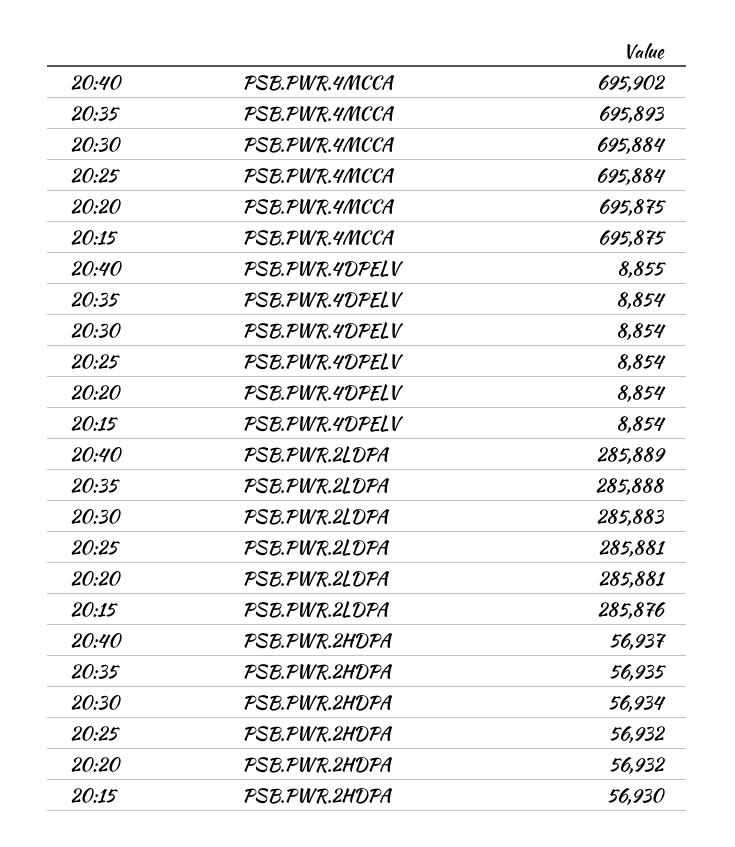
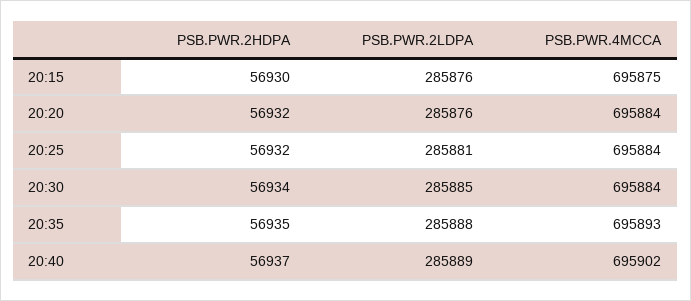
20:20, PSB.PWR.4MCCA: 695875 -> 695884
20:40, PSB.PWR.4DPELV: 8855 -> none
20:35, PSB.PWR.4DPELV: 8854 -> none
20:30, PSB.PWR.4DPELV: 8854 -> none
20:25, PSB.PWR.4DPELV: 8854 -> none
20:20, PSB.PWR.4DPELV: 8854 -> none
20:15, PSB.PWR.4DPELV: 8854 -> none
20:30, PSB.PWR.2LDPA: 285883 -> 285885
20:20, PSB.PWR.2LDPA: 285881 -> 285876

